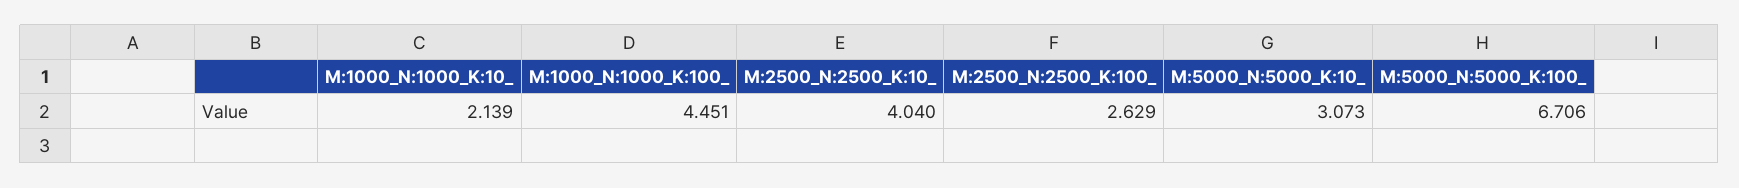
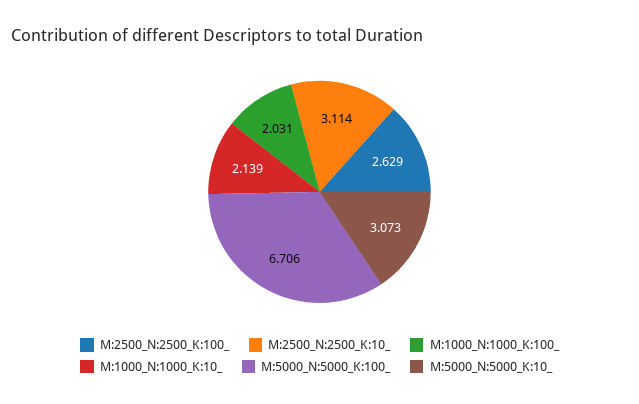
M:1000_N:1000_K:100_: 4.451 -> 2.031
M:2500_N:2500_K:10_: 4.04 -> 3.114

